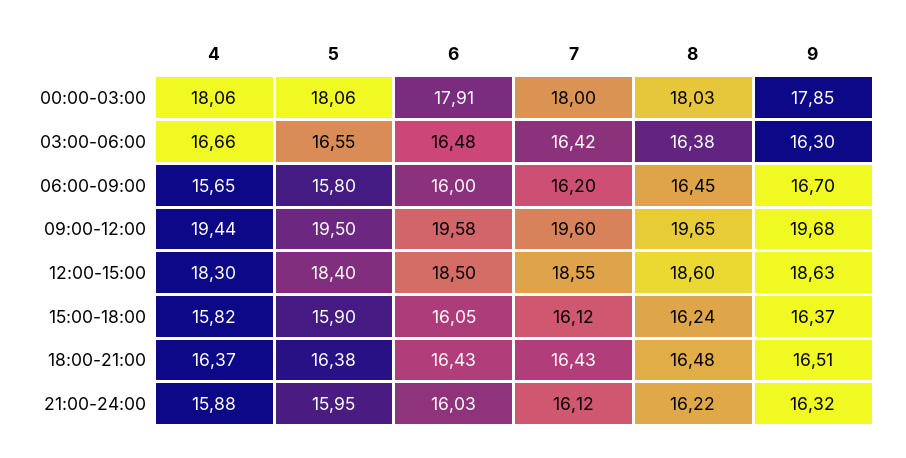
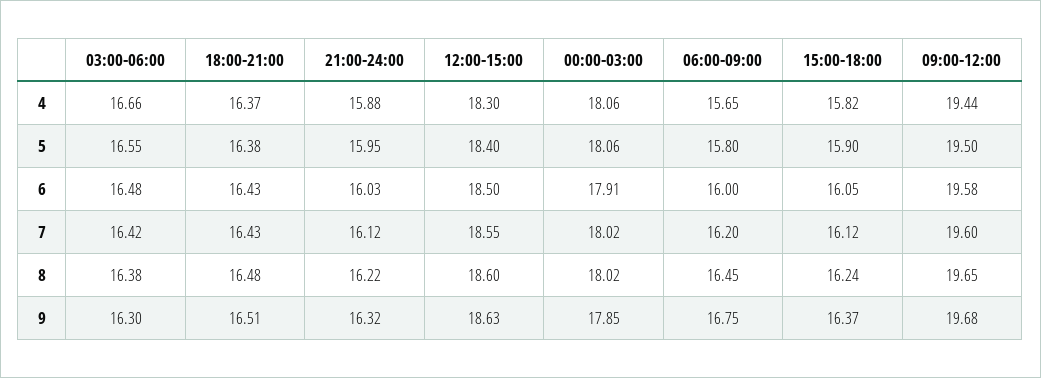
7, 00:00-03:00: 18 -> 18.02
8, 00:00-03:00: 18.03 -> 18.02
9, 06:00-09:00: 16.7 -> 16.75

